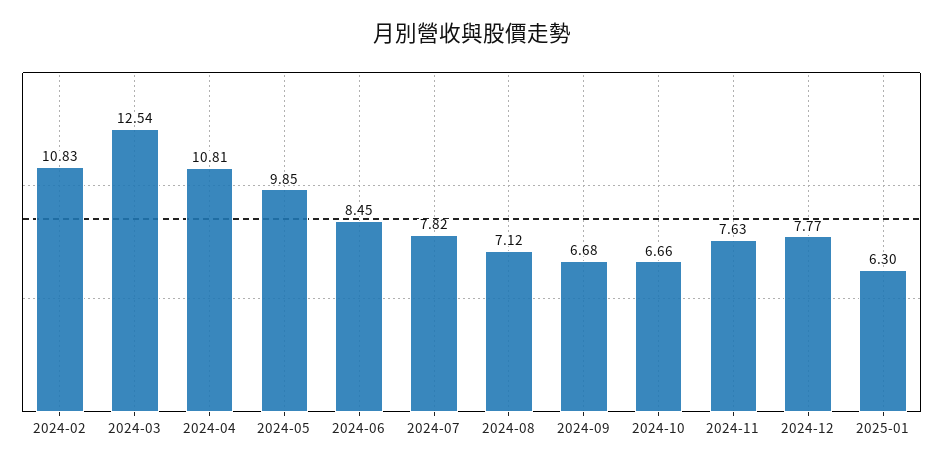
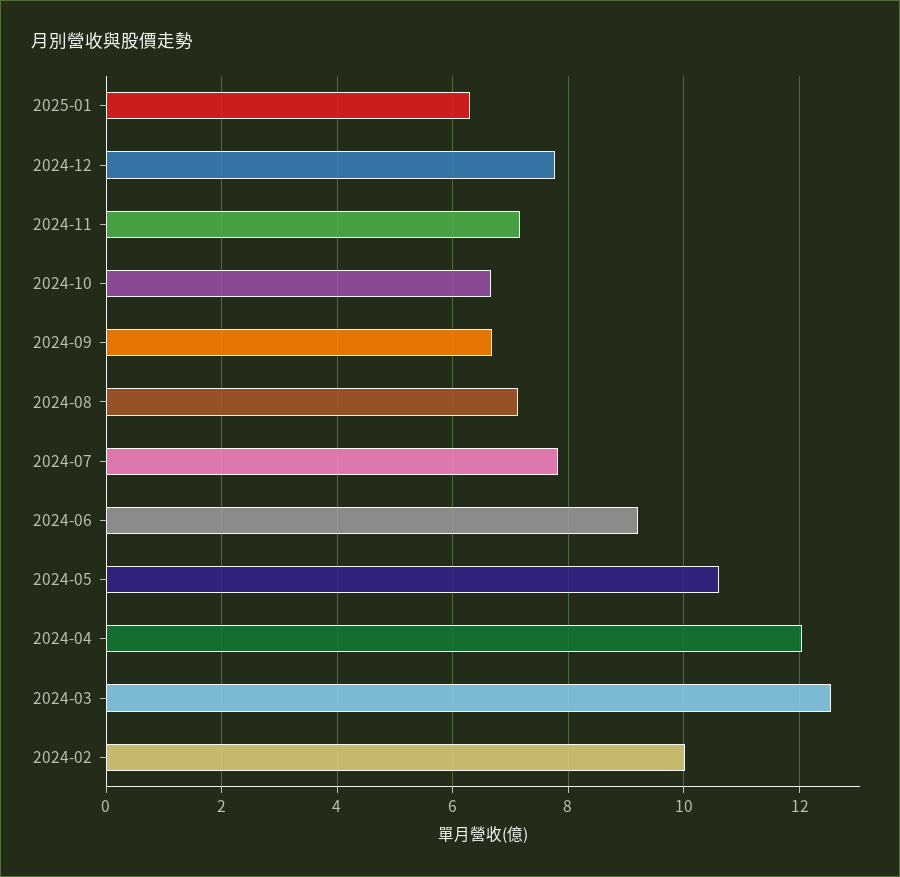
2024-02: 10.83 -> 10
2024-04: 10.81 -> 12
2024-05: 9.85 -> 10.6
2024-06: 8.45 -> 9.2
2024-11: 7.63 -> 7.2

